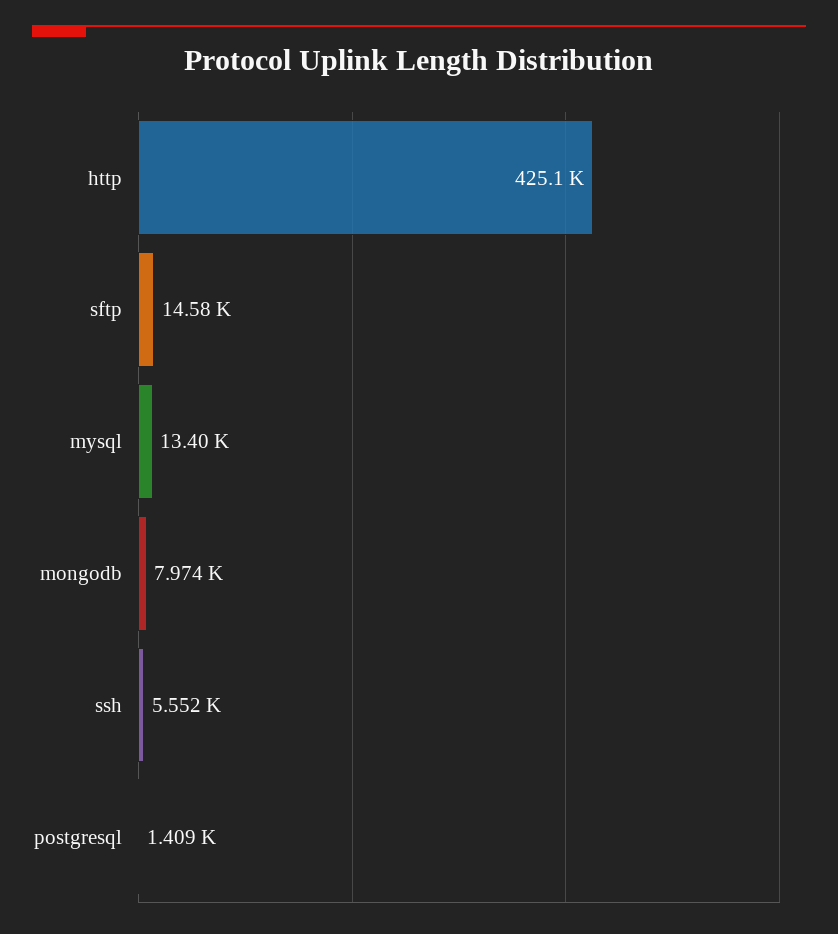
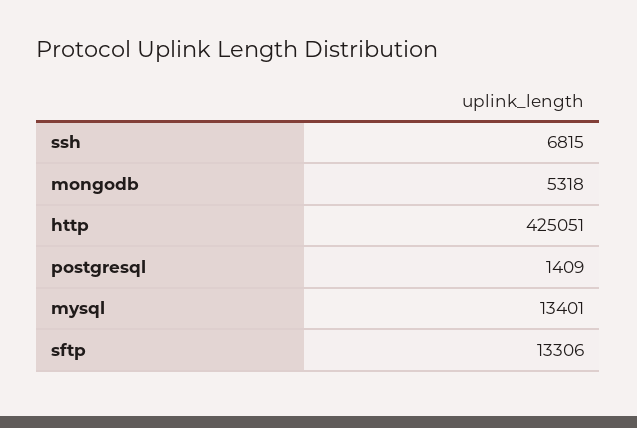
sftp: 14580 -> 13306
mongodb: 7974 -> 5318
ssh: 5552 -> 6815

